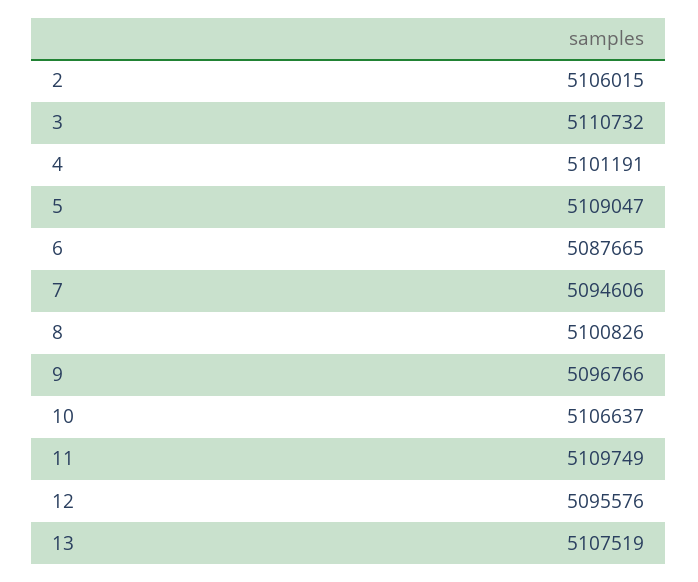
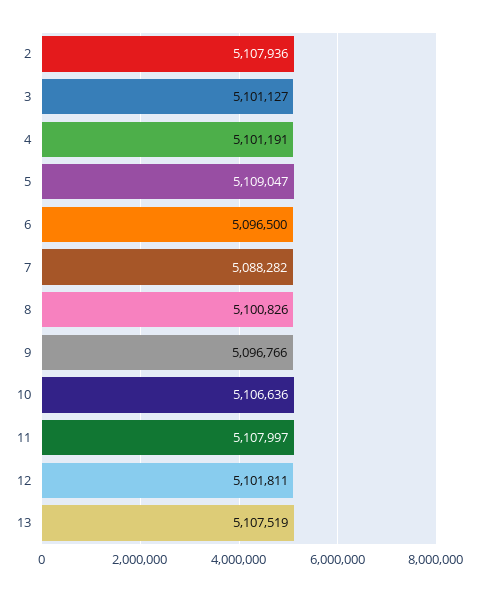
2: 5106015 -> 5107936
3: 5110732 -> 5101127
6: 5087665 -> 5096500
7: 5094606 -> 5088282
10: 5106637 -> 5106636
11: 5109749 -> 5107997
12: 5095576 -> 5101811

